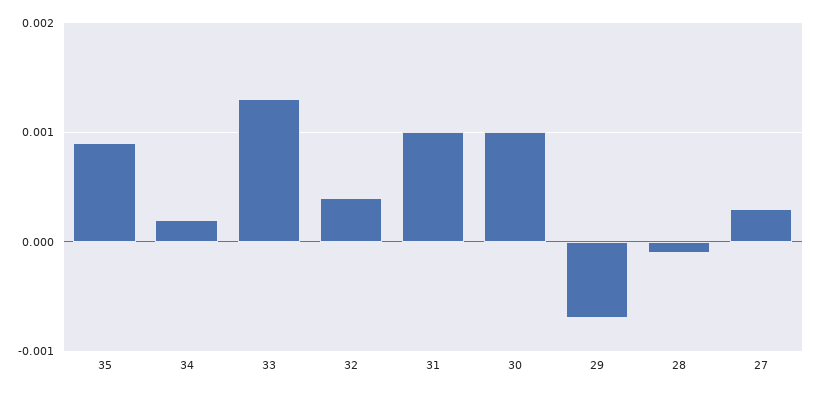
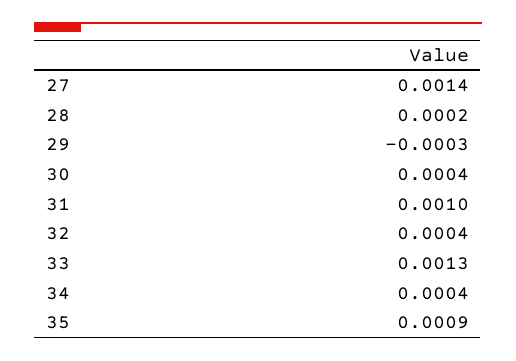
34: 0.0002 -> 0.0004
30: 0.001 -> 0.0004
29: -0.0007 -> -0.0003
28: -0.0001 -> 0.0002
27: 0.0003 -> 0.0014

